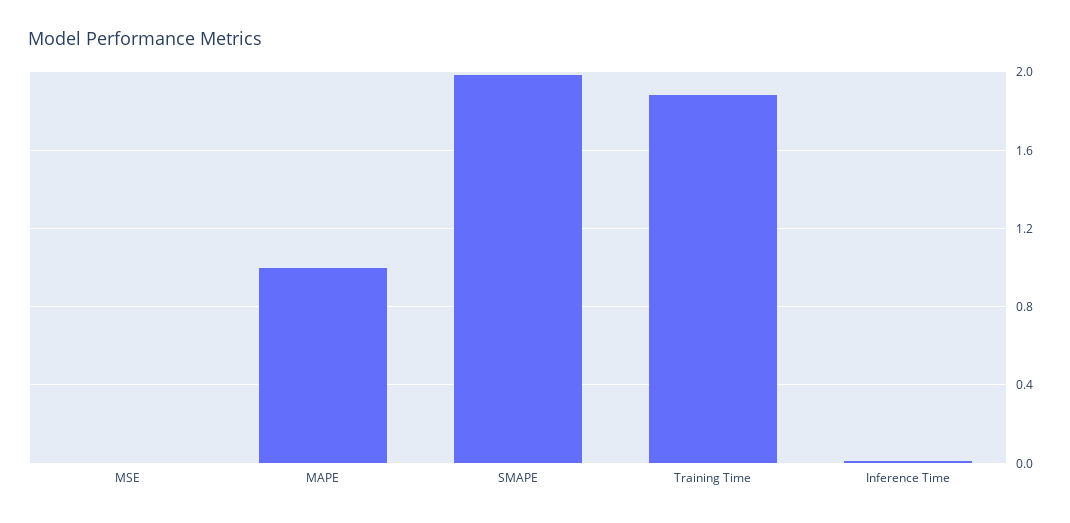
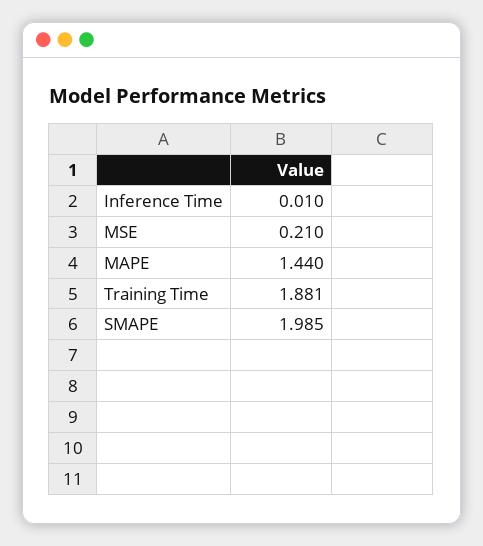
MSE: 0 -> 0.21
MAPE: 1 -> 1.44

